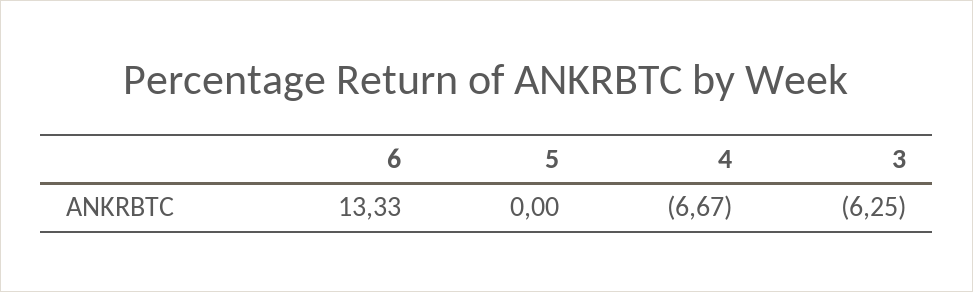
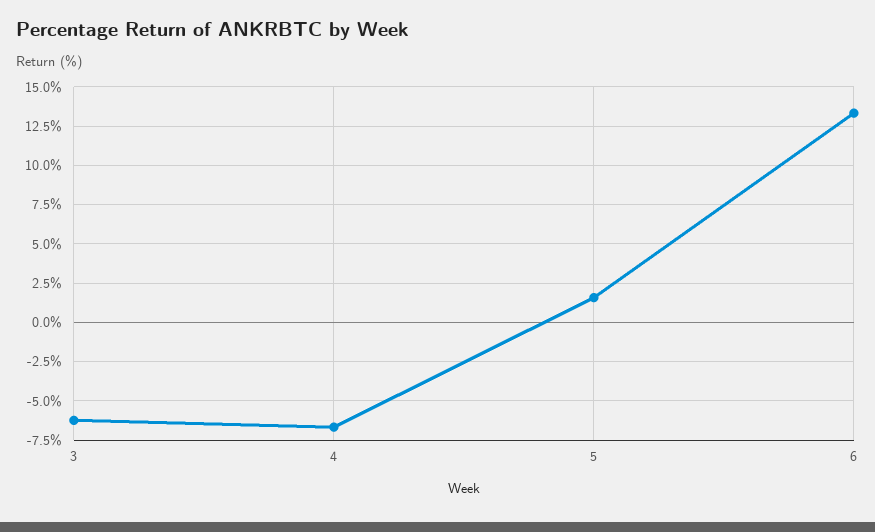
5: 0 -> 1.5

